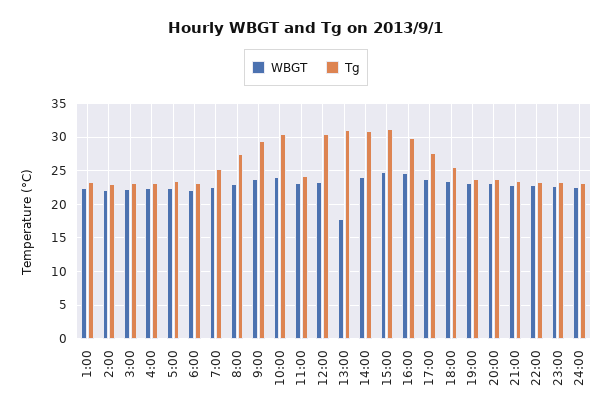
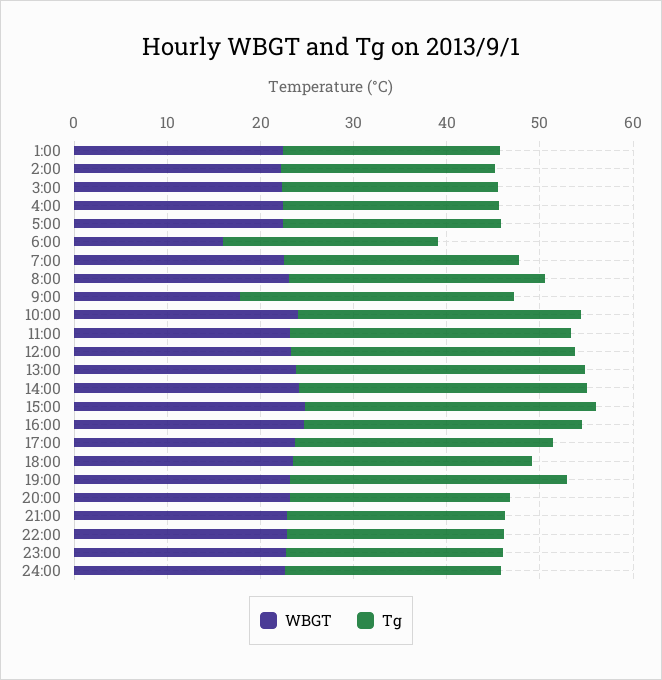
WBGT, 6:00: 22 -> 16
WBGT, 9:00: 24 -> 18
Tg, 11:00: 24 -> 30
WBGT, 13:00: 18 -> 24
Tg, 19:00: 24 -> 30

